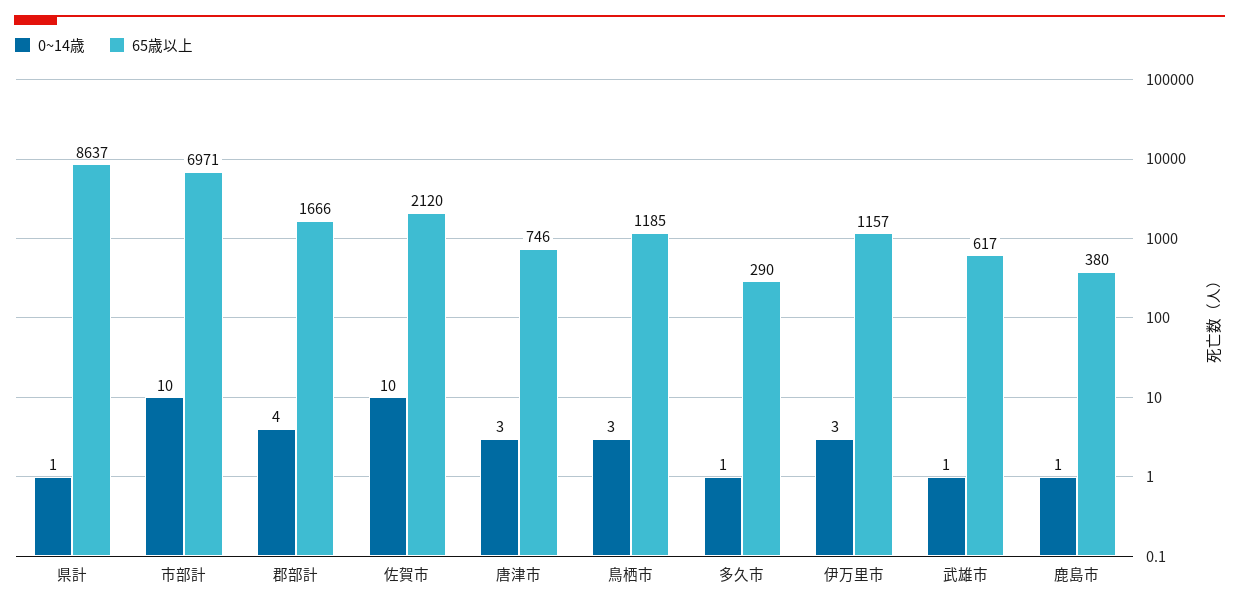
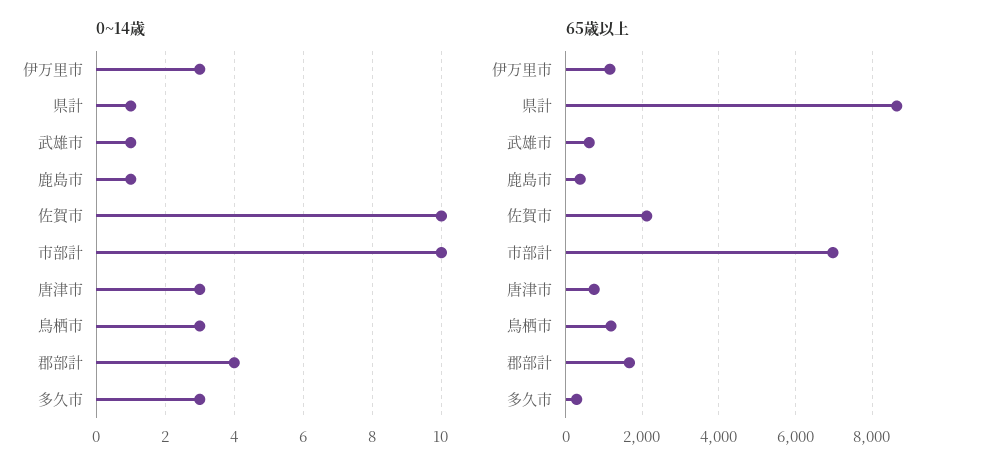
0~14歳, 多久市: 1 -> 3

